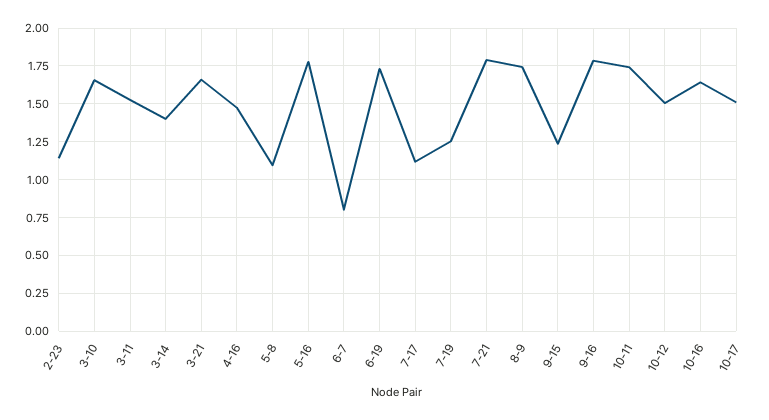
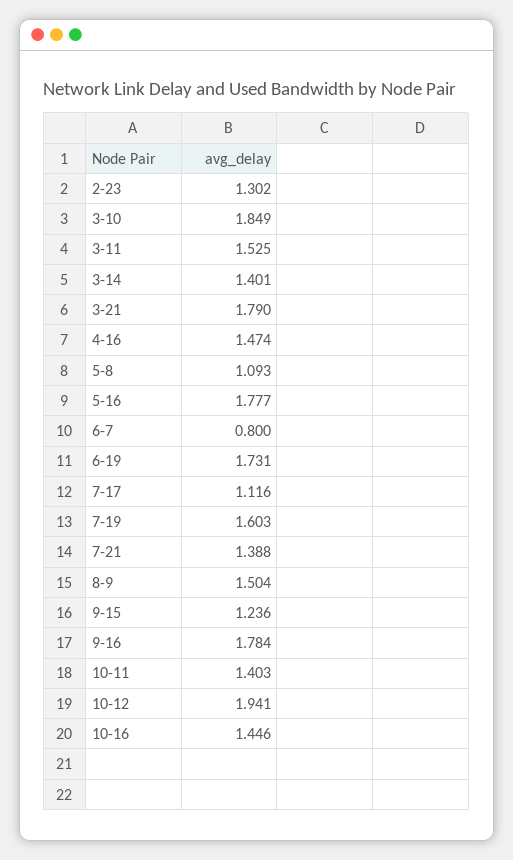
2-23: 1.15 -> 1.302
3-10: 1.65 -> 1.849
3-21: 1.65 -> 1.79
7-19: 1.25 -> 1.603
7-21: 1.8 -> 1.388
8-9: 1.75 -> 1.504
10-11: 1.75 -> 1.403
10-12: 1.5 -> 1.941
10-16: 1.65 -> 1.446
10-17: 1.5 -> none

